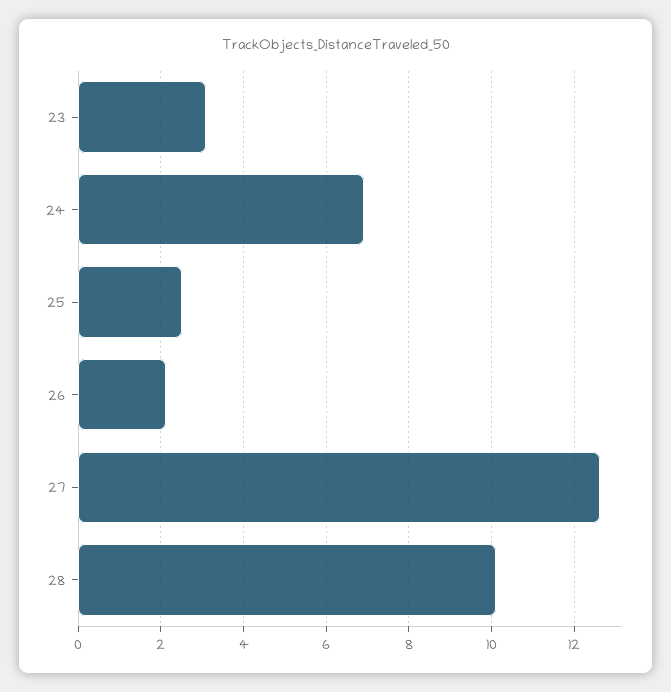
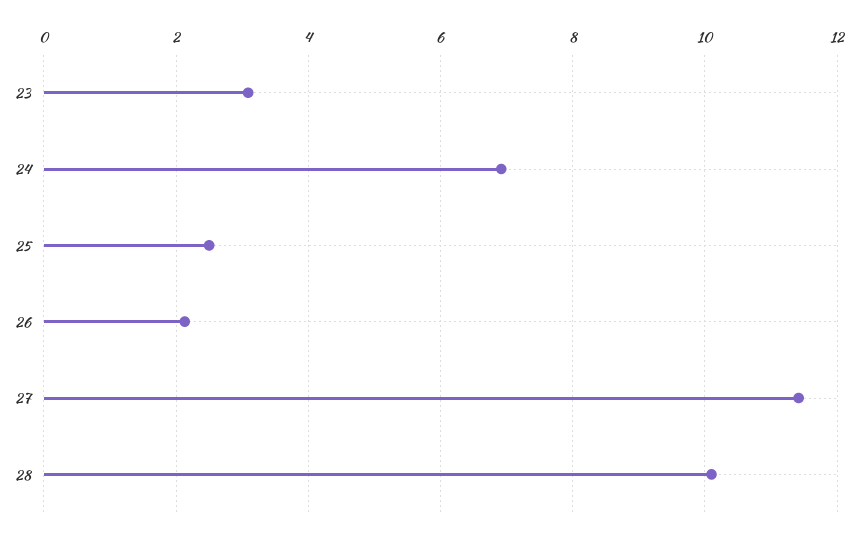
27: 12.6 -> 11.4

